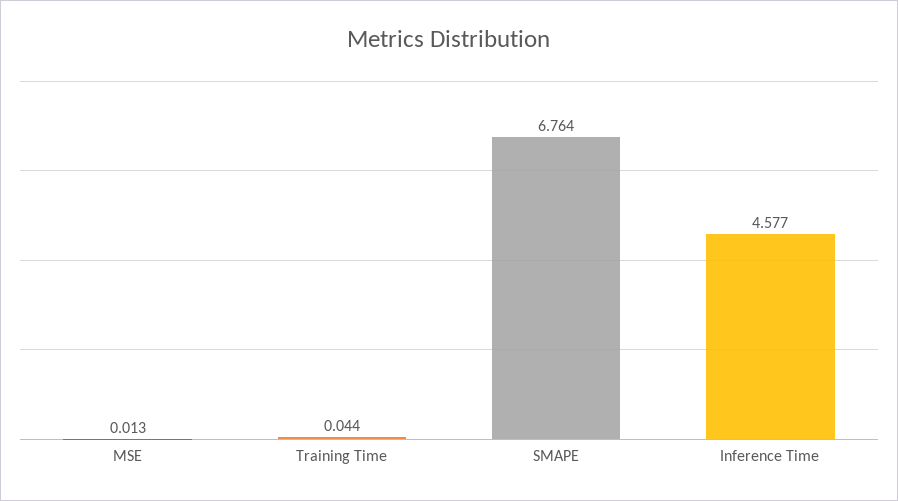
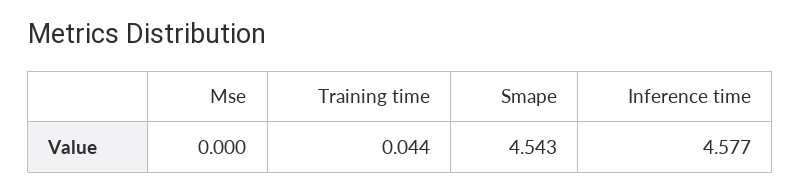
MSE: 0.013 -> 0
SMAPE: 6.764 -> 4.543

